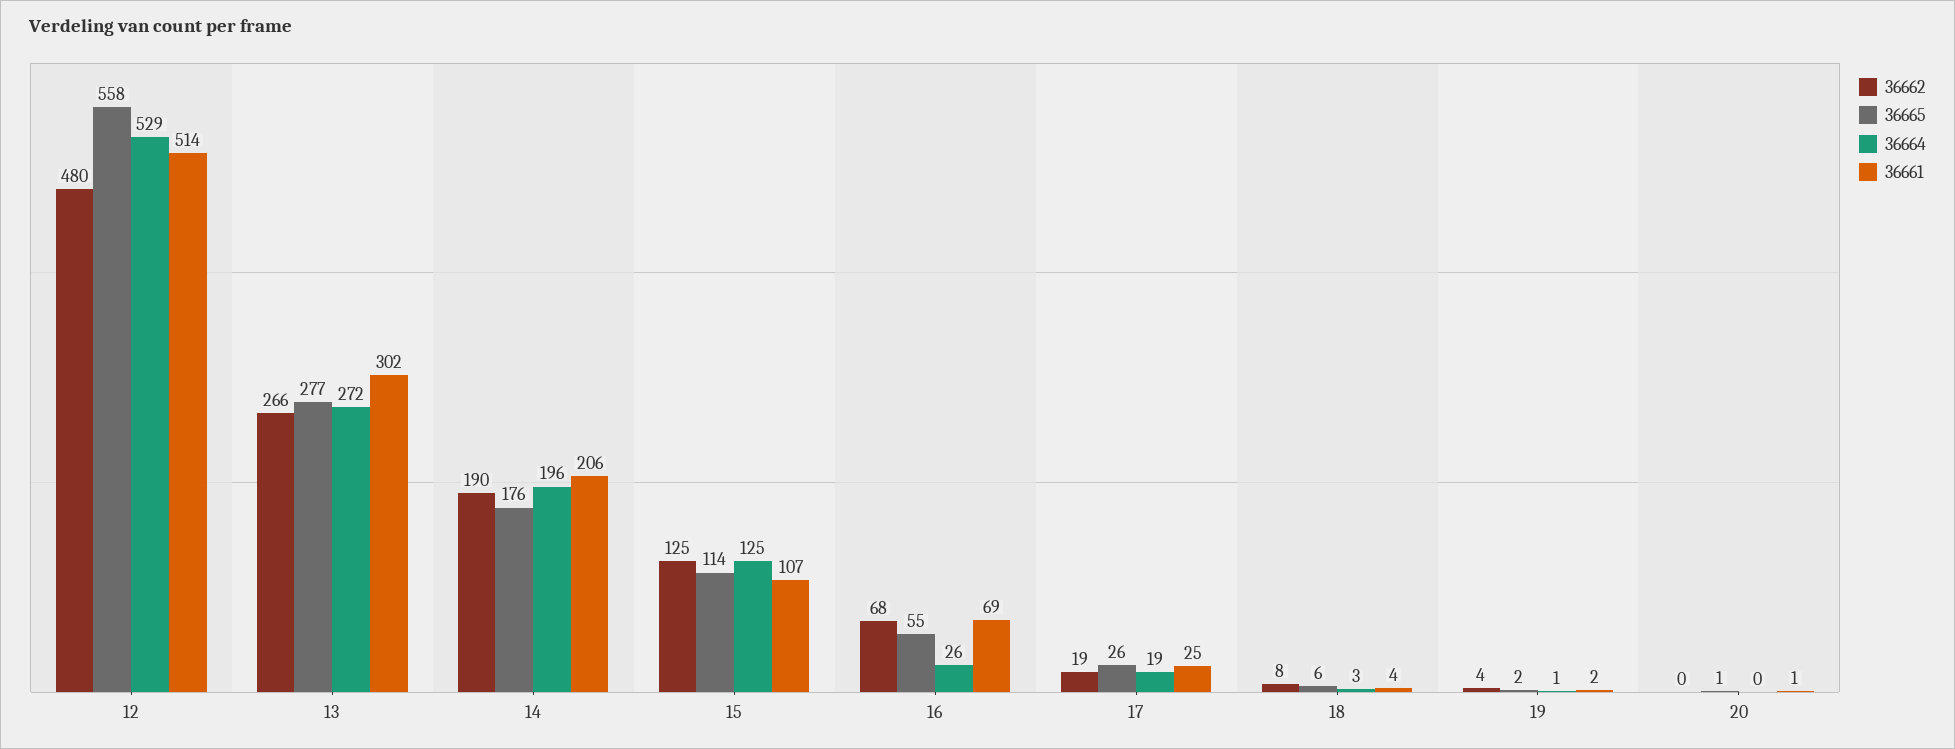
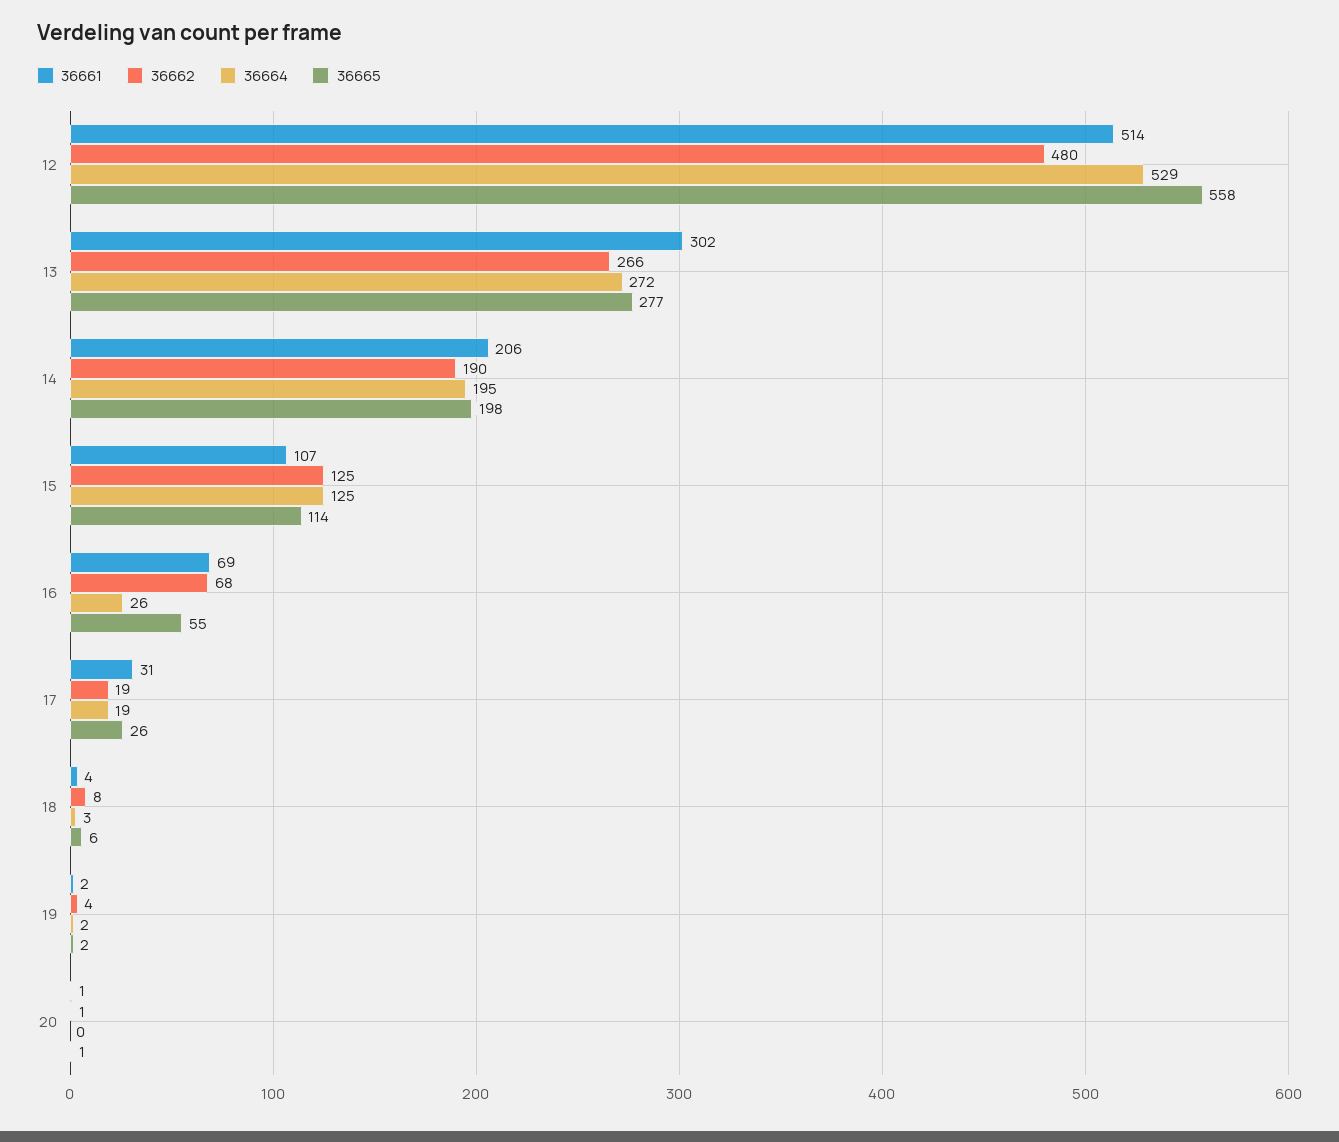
36665, 14: 176 -> 198
36664, 14: 196 -> 195
36661, 17: 25 -> 31
36664, 19: 1 -> 2
36662, 20: 0 -> 1

